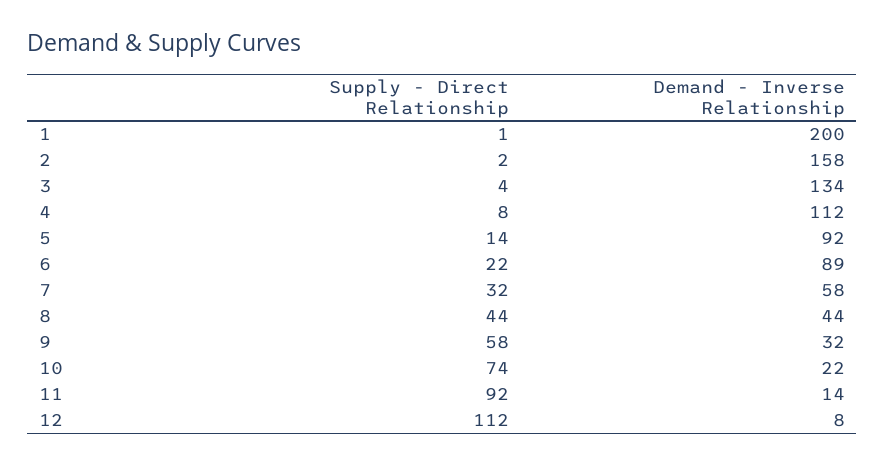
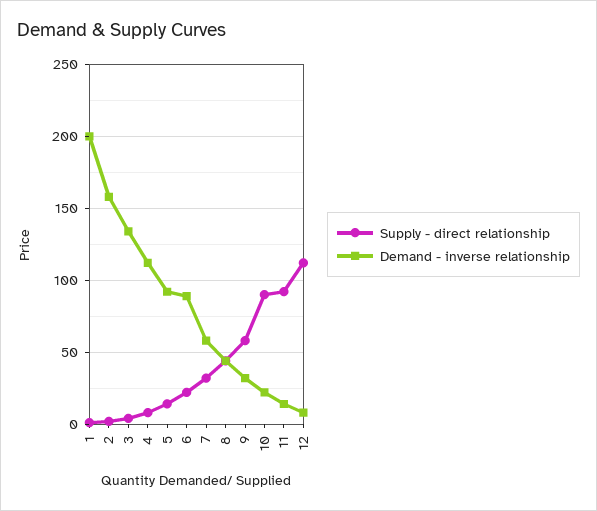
Supply - Direct Relationship, 10: 74 -> 90

